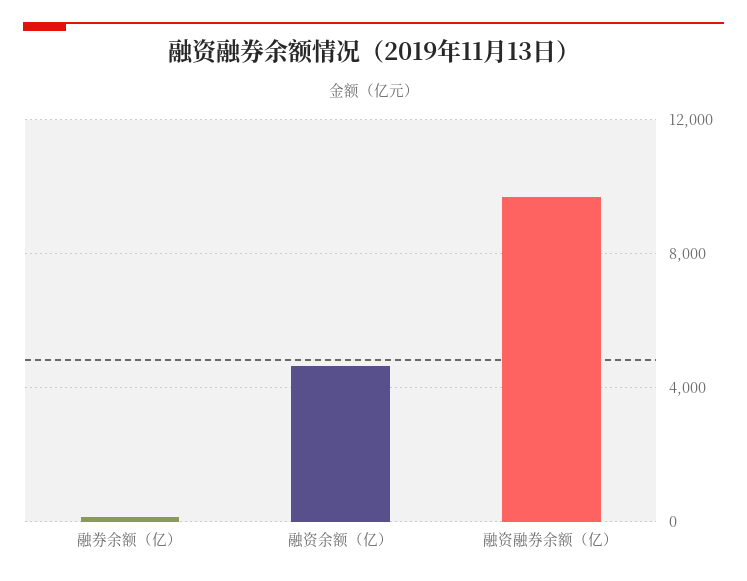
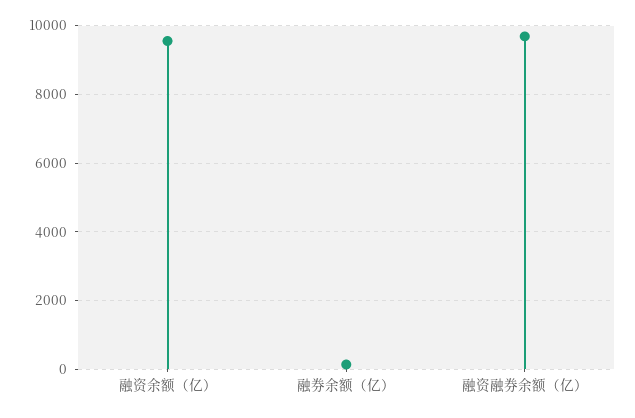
融资余额（亿）: 4500 -> 9600

